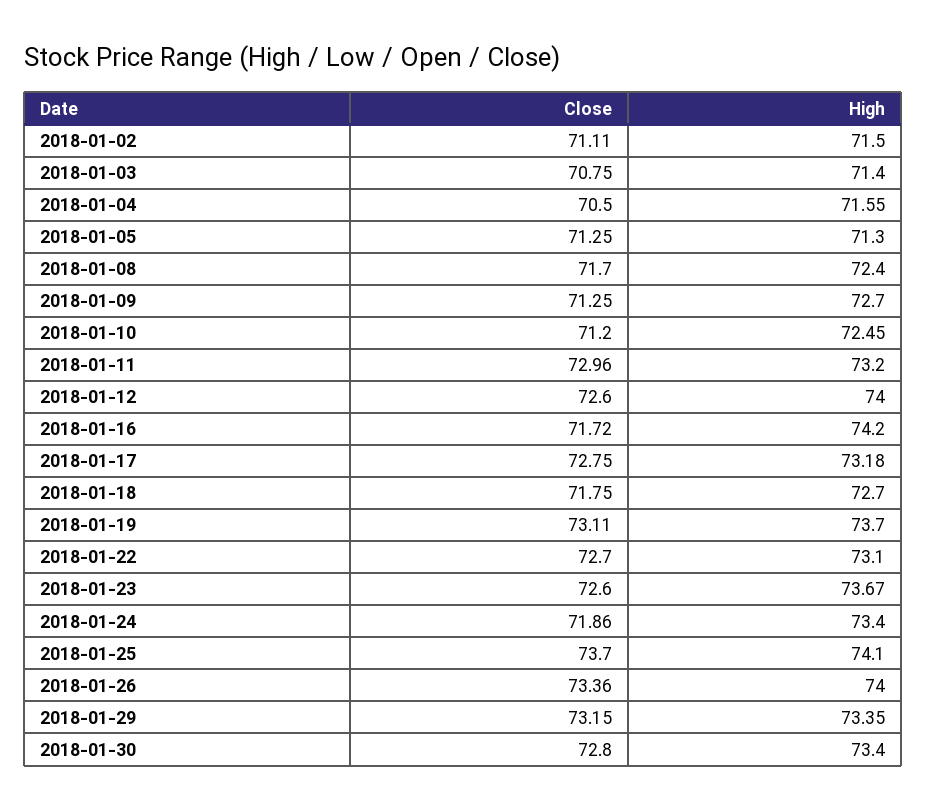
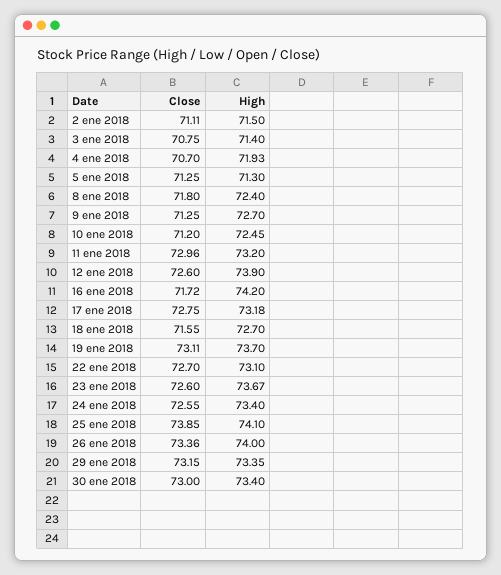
Close, 2018-01-04: 70.5 -> 70.7
High, 2018-01-04: 71.55 -> 71.93
Close, 2018-01-08: 71.7 -> 71.8
High, 2018-01-12: 74 -> 73.9
Close, 2018-01-18: 71.75 -> 71.55
Close, 2018-01-24: 71.86 -> 72.55
Close, 2018-01-25: 73.7 -> 73.85
Close, 2018-01-30: 72.8 -> 73

